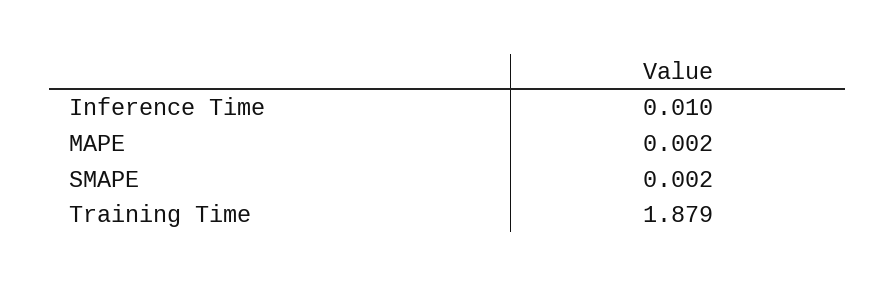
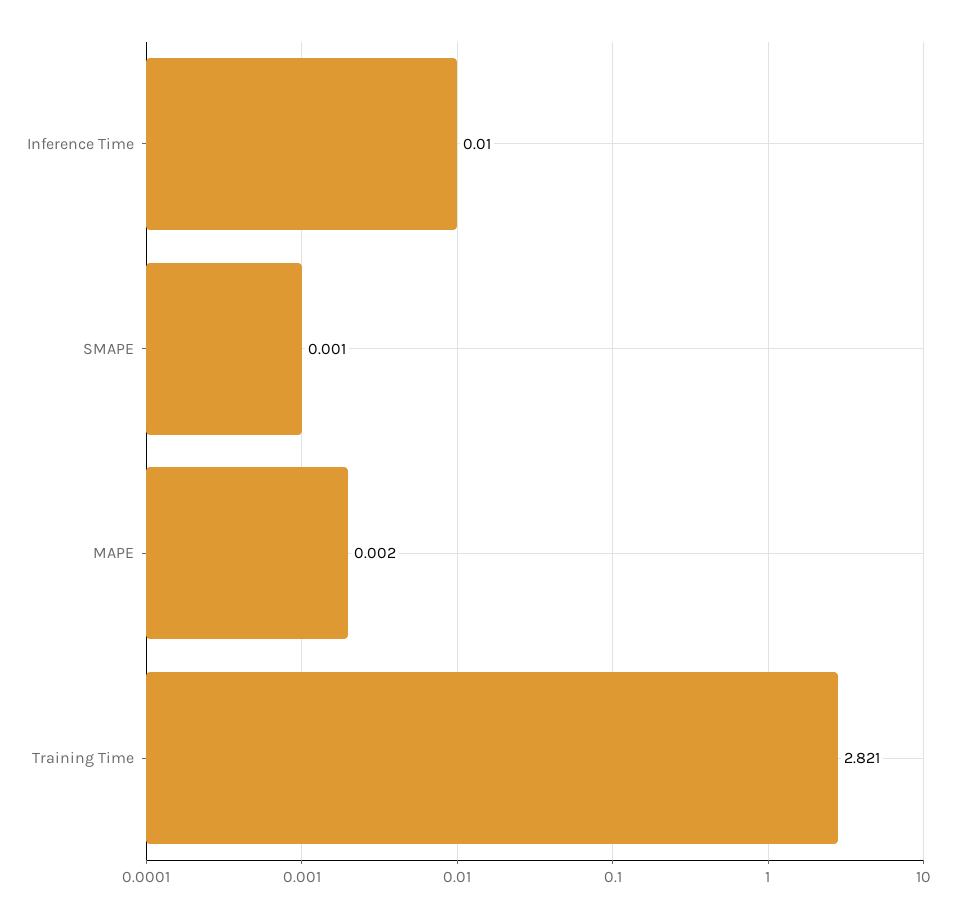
SMAPE: 0.002 -> 0.001
Training Time: 1.879 -> 2.821

